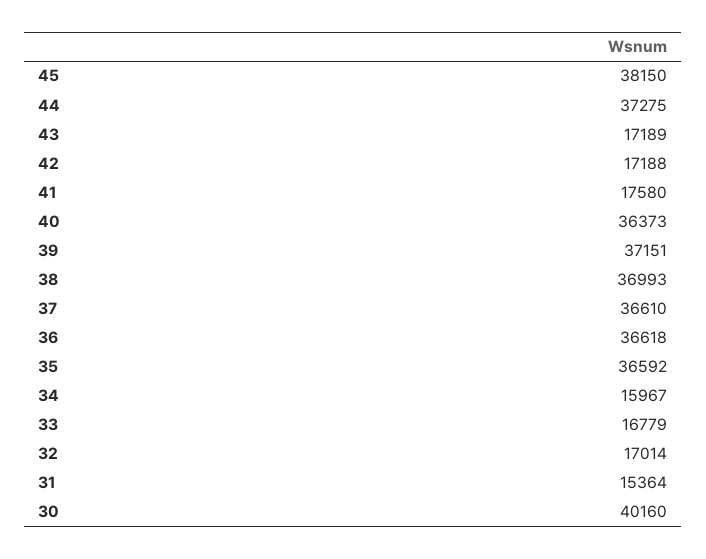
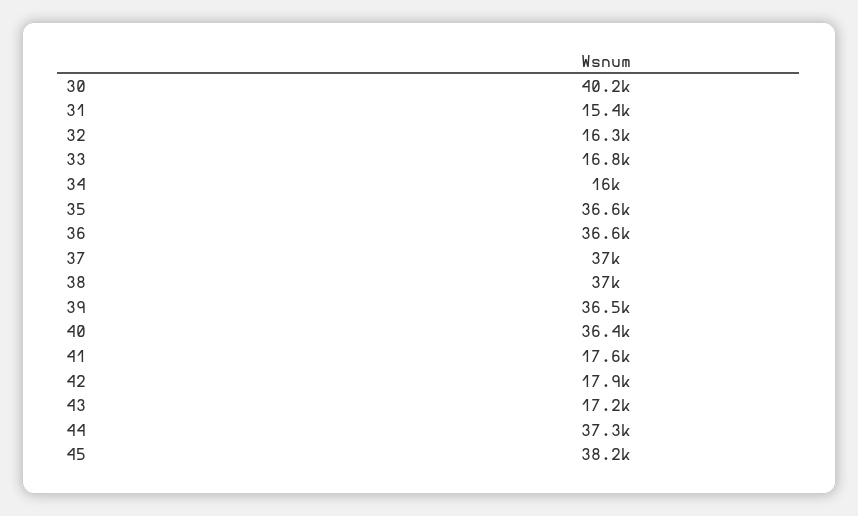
42: 17188 -> 17900
39: 37151 -> 36500
37: 36610 -> 37000
32: 17014 -> 16300

